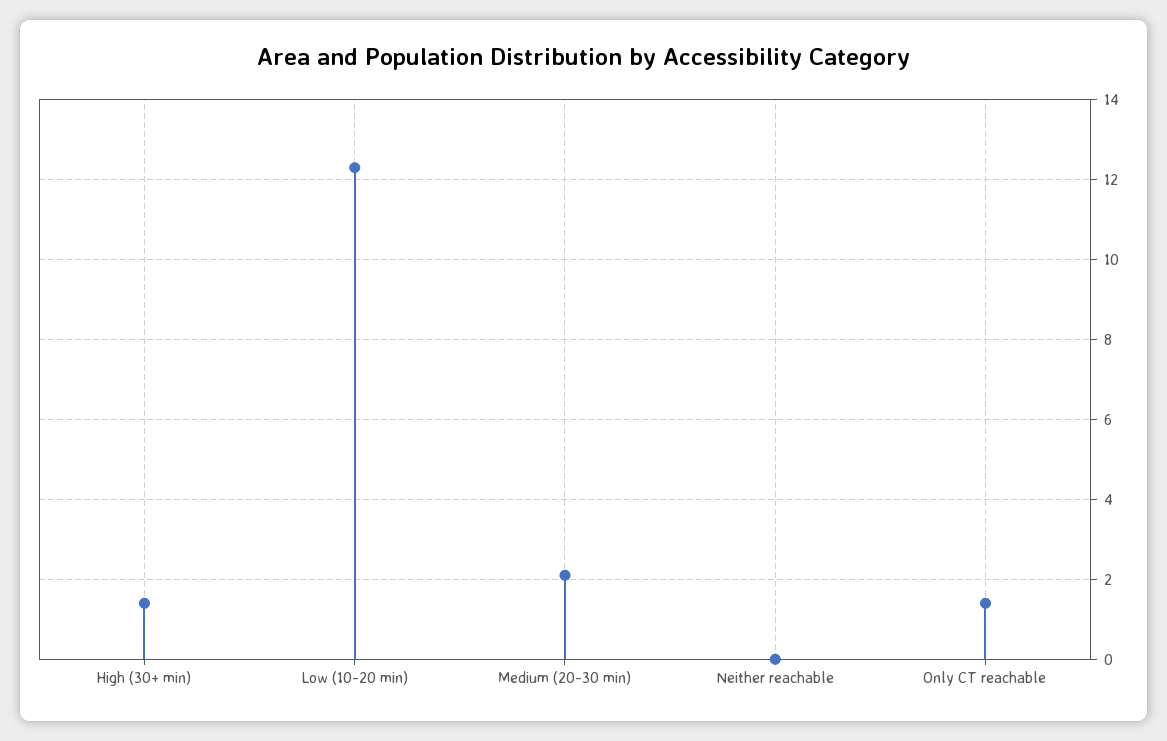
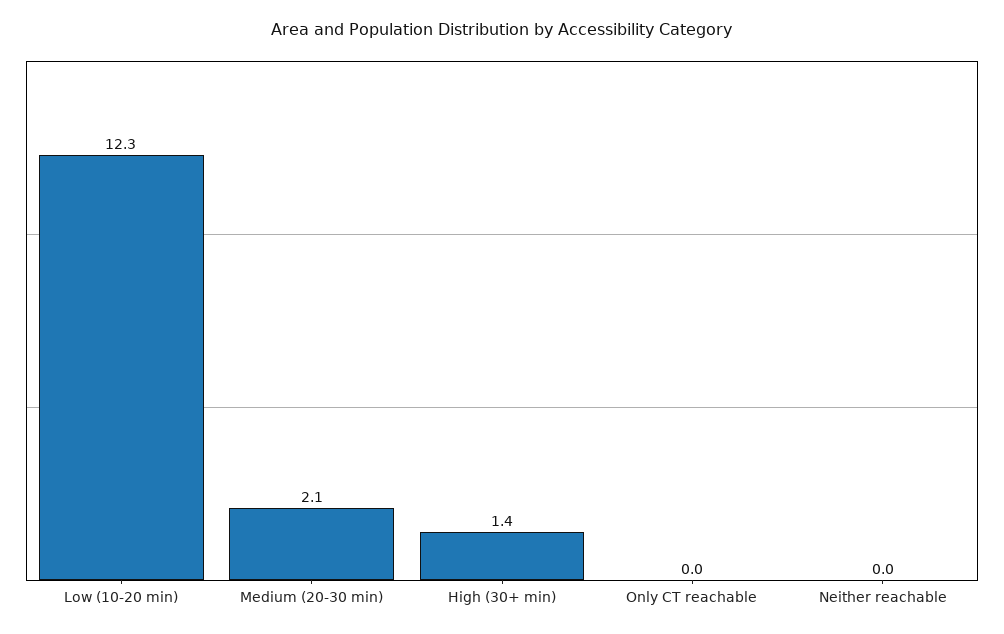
Only CT reachable: 1.5 -> 0

